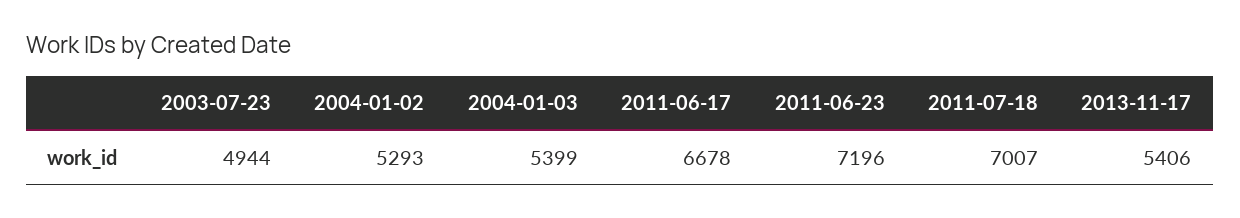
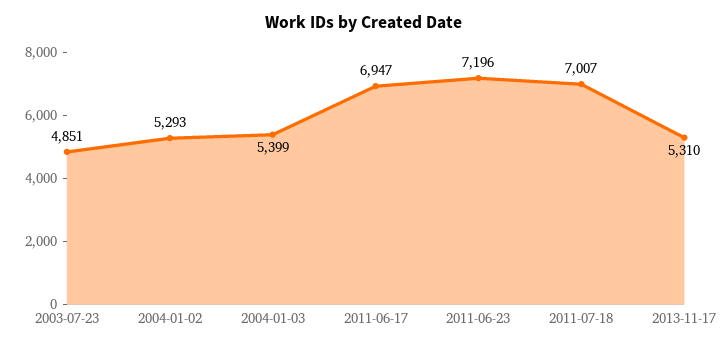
2003-07-23: 4944 -> 4851
2011-06-17: 6678 -> 6947
2013-11-17: 5406 -> 5310

